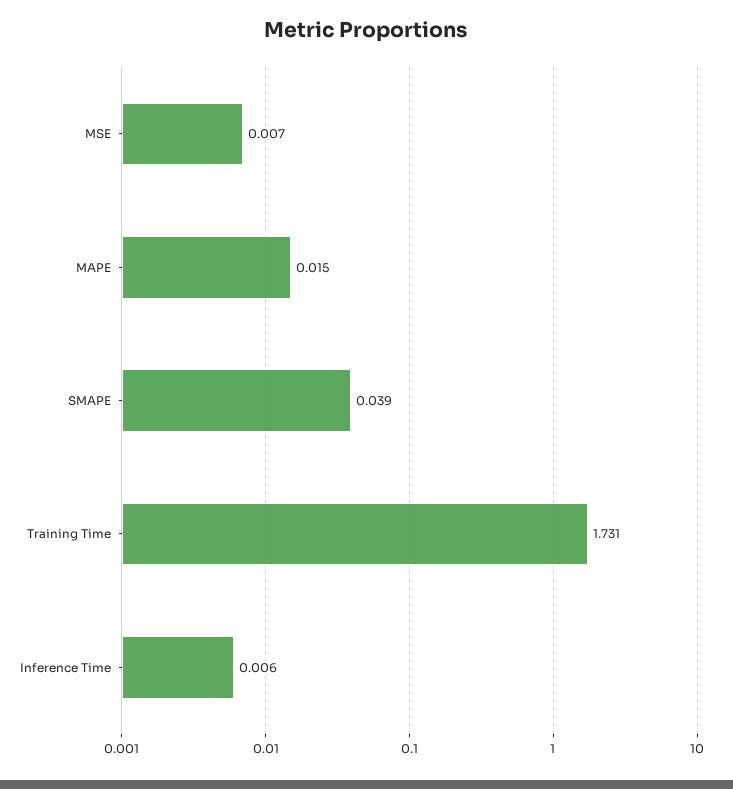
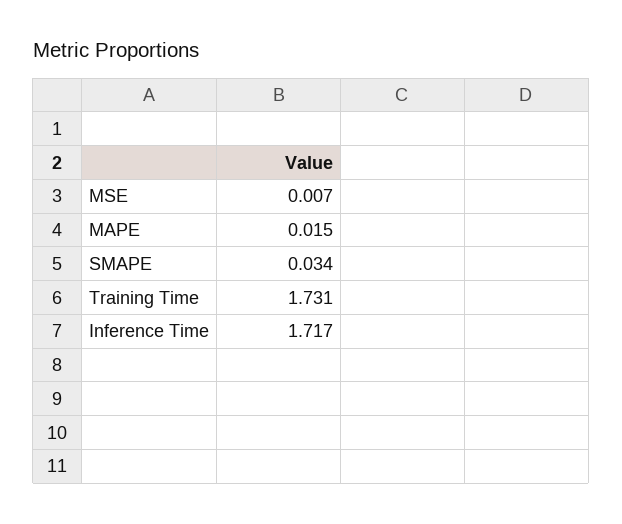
SMAPE: 0.039 -> 0.034
Inference Time: 0.006 -> 1.717

